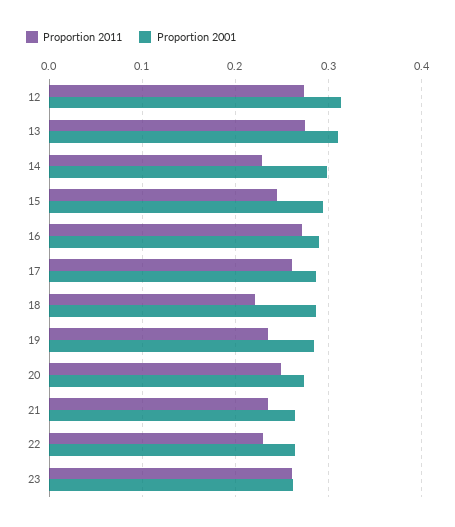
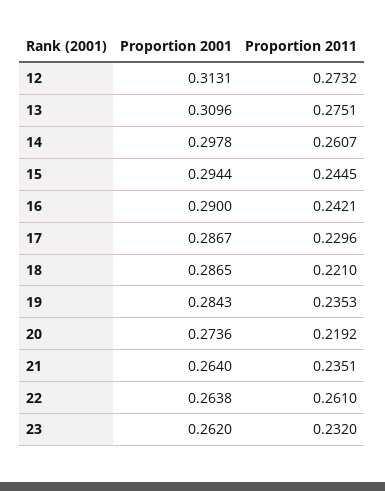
Proportion 2011, 14: 0.23 -> 0.2607
Proportion 2011, 16: 0.27 -> 0.2421
Proportion 2011, 17: 0.26 -> 0.2296
Proportion 2011, 20: 0.25 -> 0.2192
Proportion 2011, 22: 0.23 -> 0.261
Proportion 2011, 23: 0.26 -> 0.232

